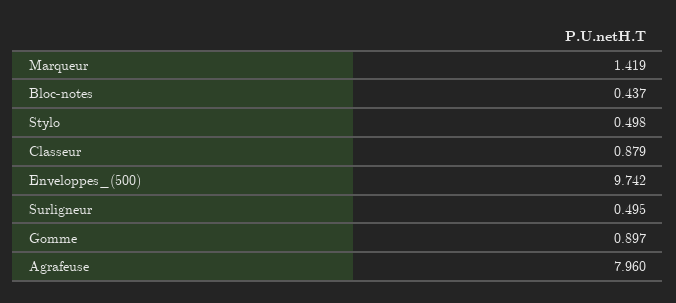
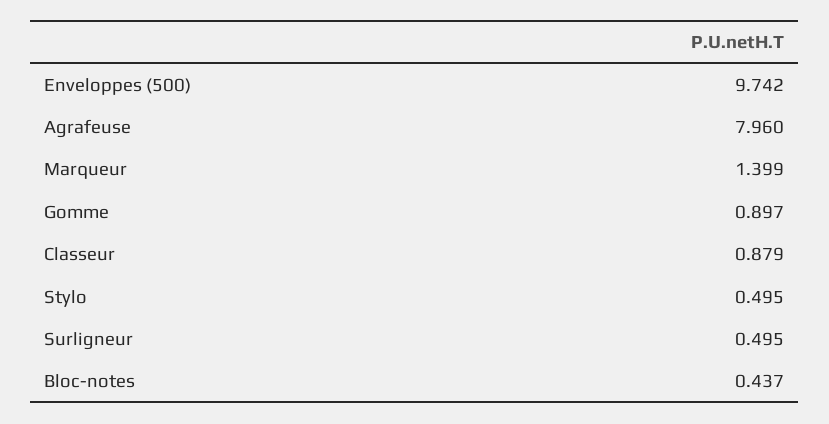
Marqueur: 1.419 -> 1.399
Stylo: 0.498 -> 0.495

